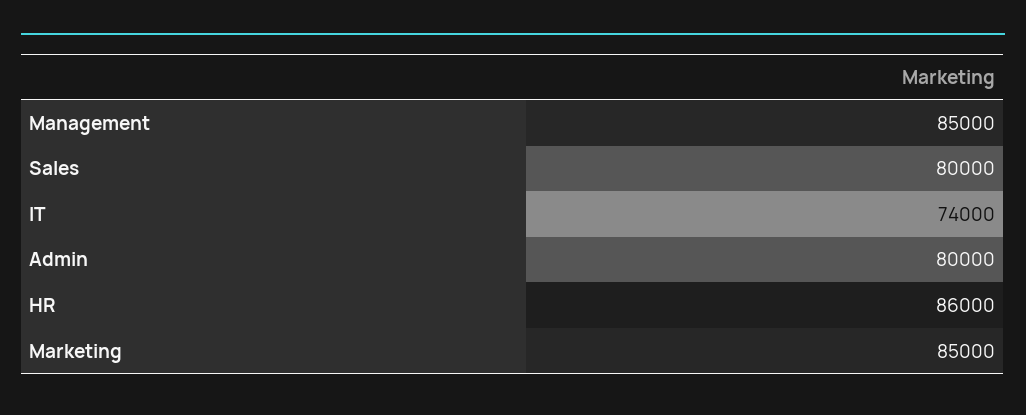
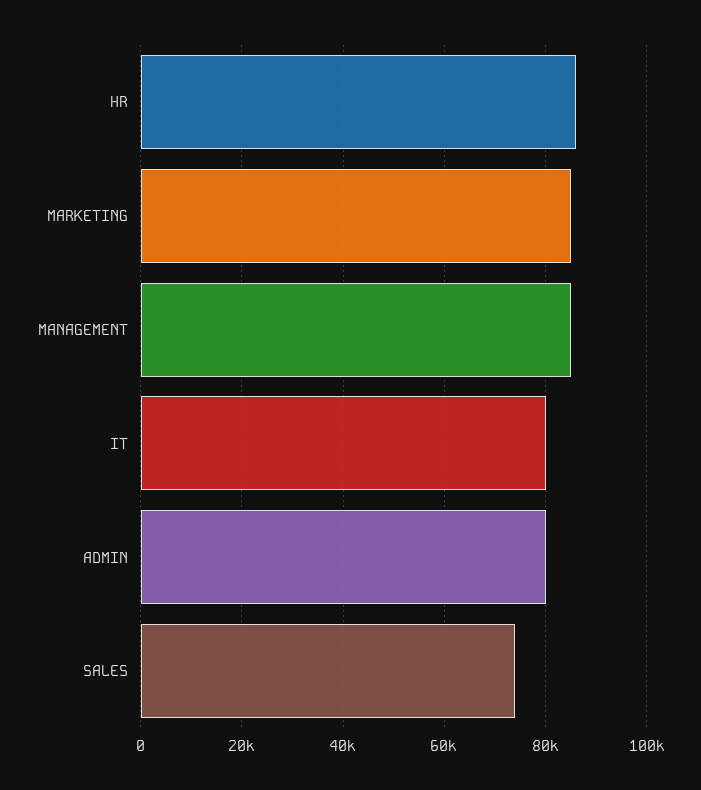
Sales: 80000 -> 74000
IT: 74000 -> 80000

